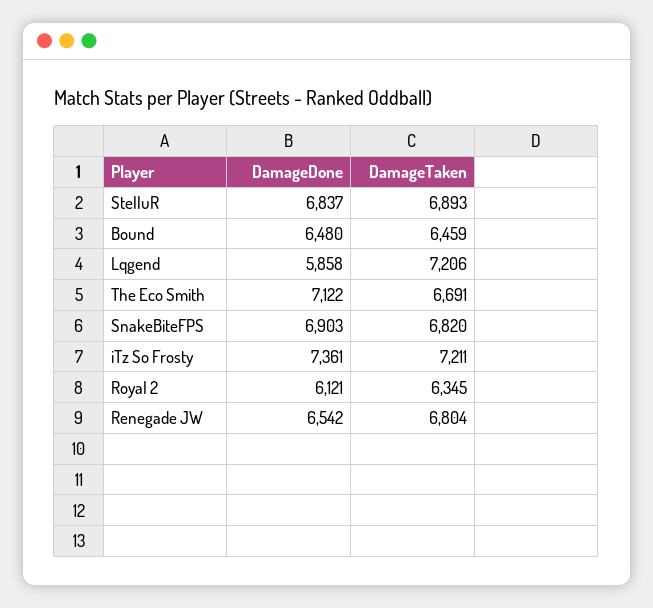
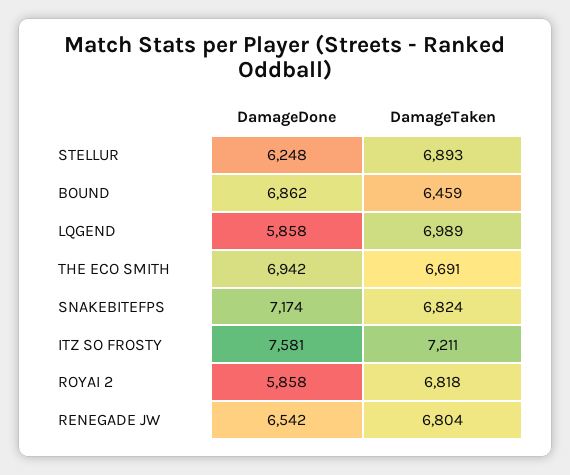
DamageDone, StelluR: 6837 -> 6248
DamageDone, Bound: 6480 -> 6862
DamageTaken, Lqgend: 7206 -> 6989
DamageDone, The Eco Smith: 7122 -> 6942
DamageDone, SnakeBiteFPS: 6903 -> 7174
DamageTaken, SnakeBiteFPS: 6820 -> 6824
DamageDone, iTz So Frosty: 7361 -> 7581
DamageDone, RoyaI 2: 6121 -> 5858
DamageTaken, RoyaI 2: 6345 -> 6818

